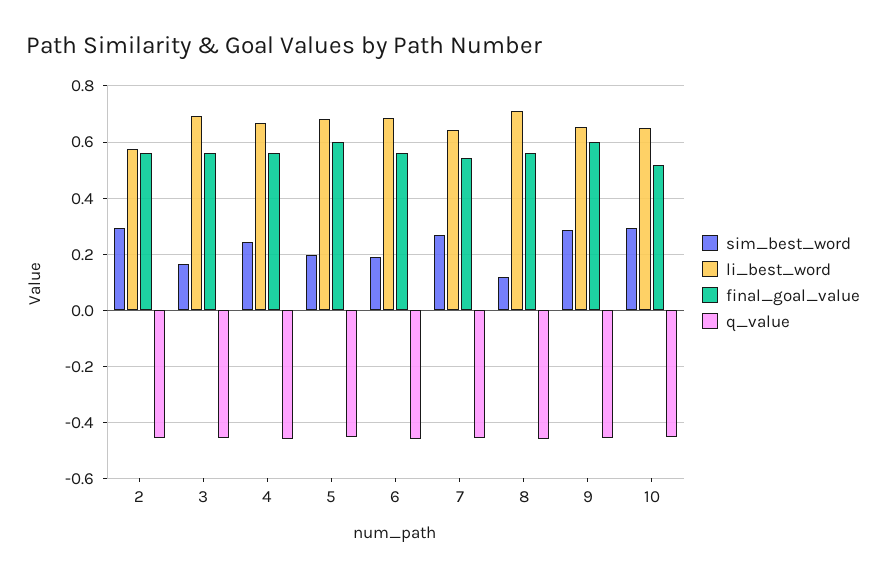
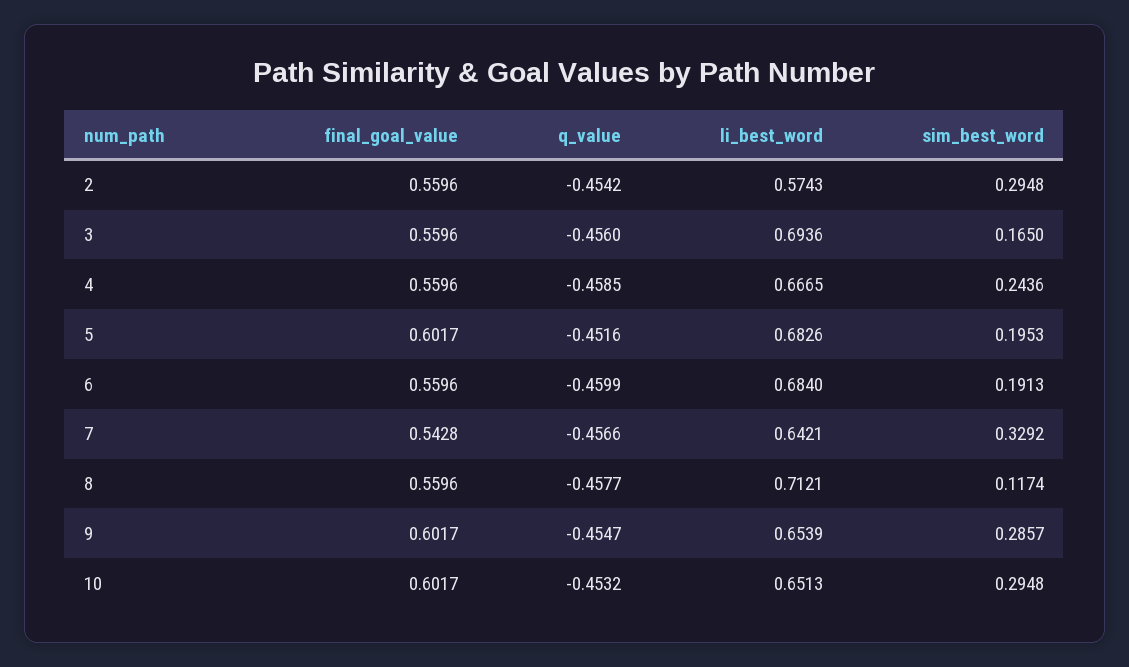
sim_best_word, 7: 0.275 -> 0.3292
final_goal_value, 10: 0.525 -> 0.6017

